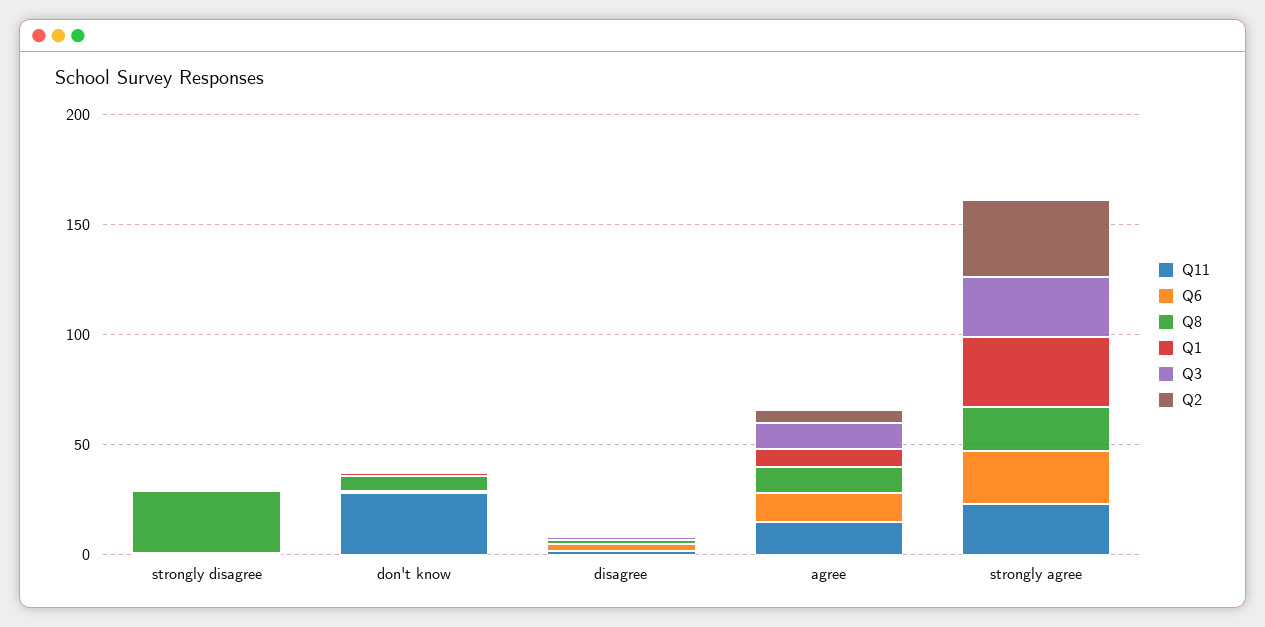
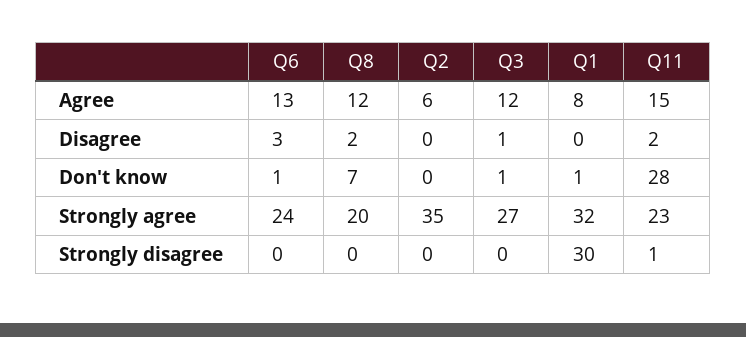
Q8, strongly disagree: 30 -> 0
Q1, strongly disagree: 0 -> 30

